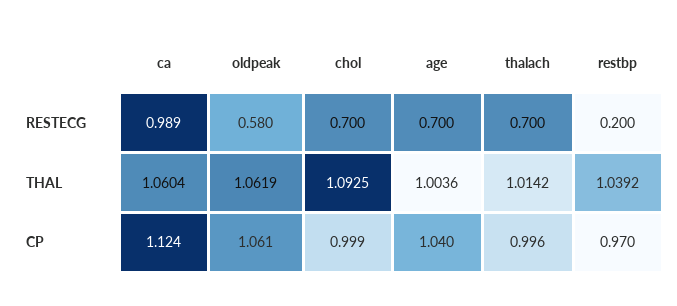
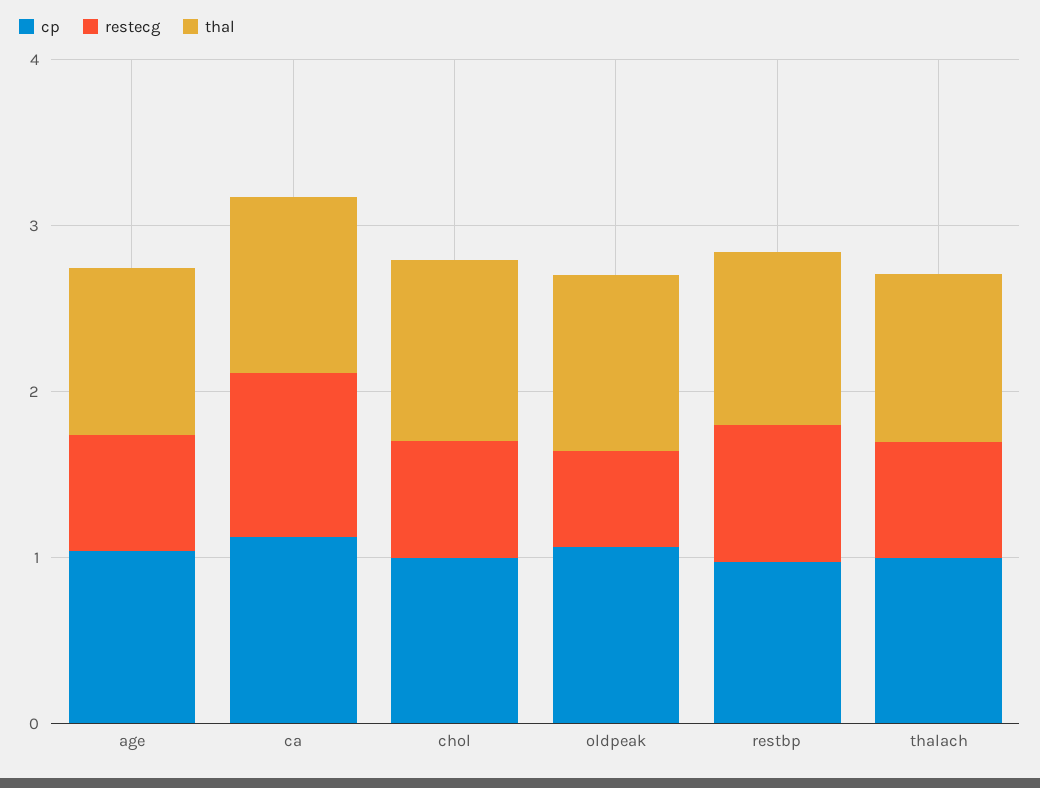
RESTECG, restbp: 0.2 -> 0.8

